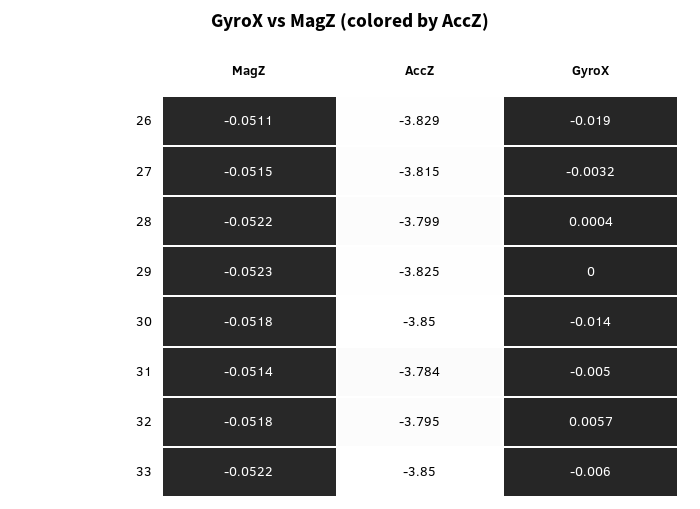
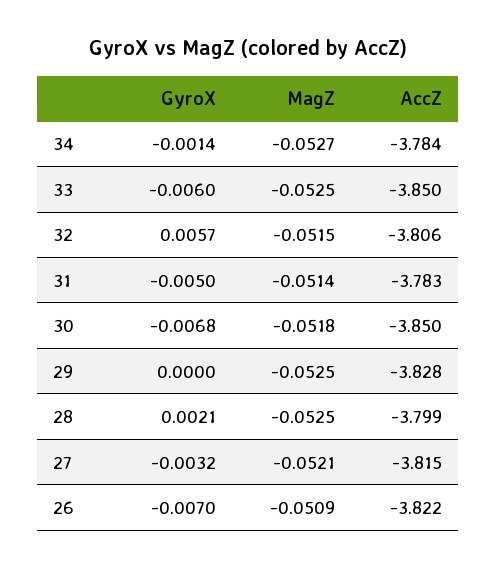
MagZ, 26: -0.0511 -> -0.0509
AccZ, 26: -3.829 -> -3.822
GyroX, 26: -0.019 -> -0.007
MagZ, 27: -0.0515 -> -0.0521
MagZ, 28: -0.0522 -> -0.0525
GyroX, 28: 0.0004 -> 0.0021
MagZ, 29: -0.0523 -> -0.0525
AccZ, 29: -3.825 -> -3.828
GyroX, 30: -0.014 -> -0.0068
AccZ, 31: -3.784 -> -3.783
MagZ, 32: -0.0518 -> -0.0515
AccZ, 32: -3.795 -> -3.806
MagZ, 33: -0.0522 -> -0.0525
GyroX, 34: none -> -0.0014
MagZ, 34: none -> -0.0527
AccZ, 34: none -> -3.784

